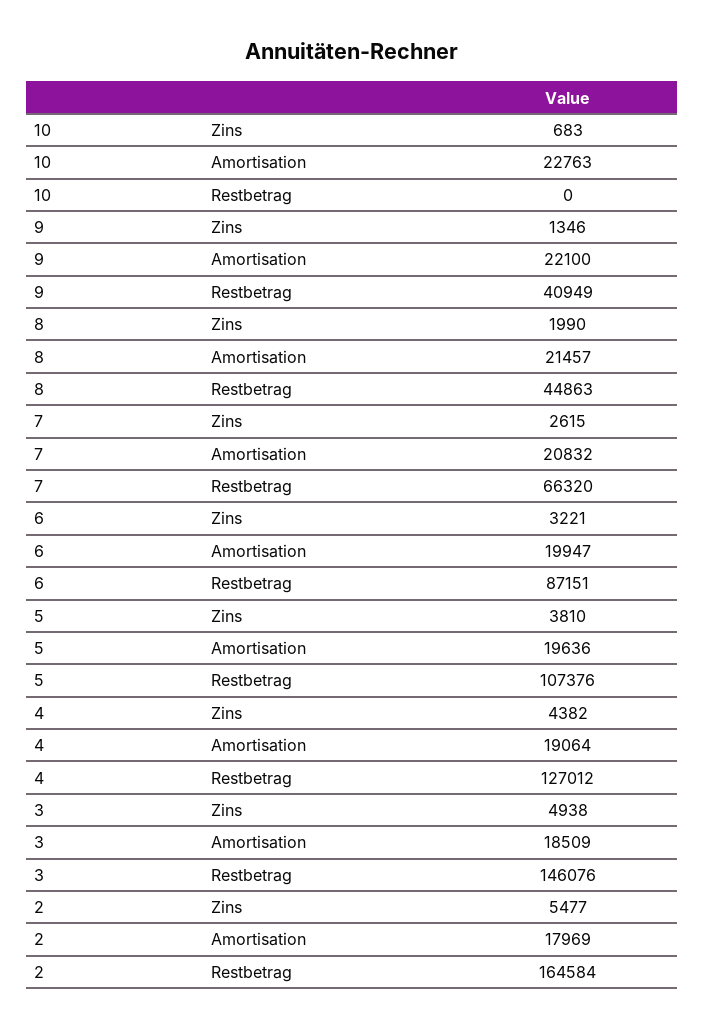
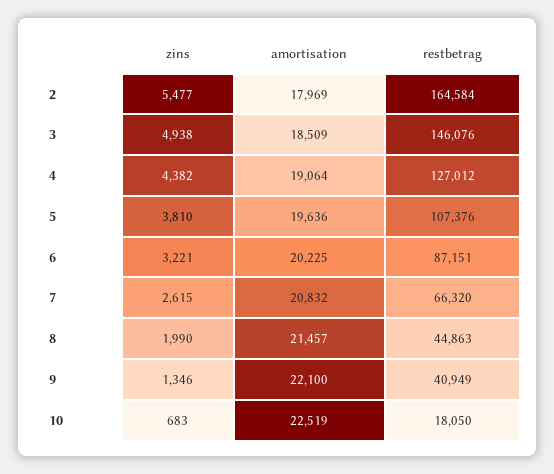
10, Amortisation: 22763 -> 22519
10, Restbetrag: 0 -> 18050
6, Amortisation: 19947 -> 20225

